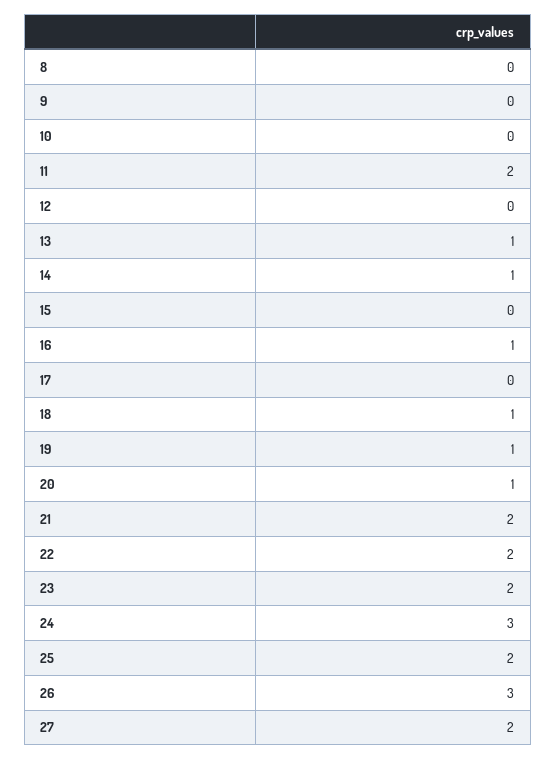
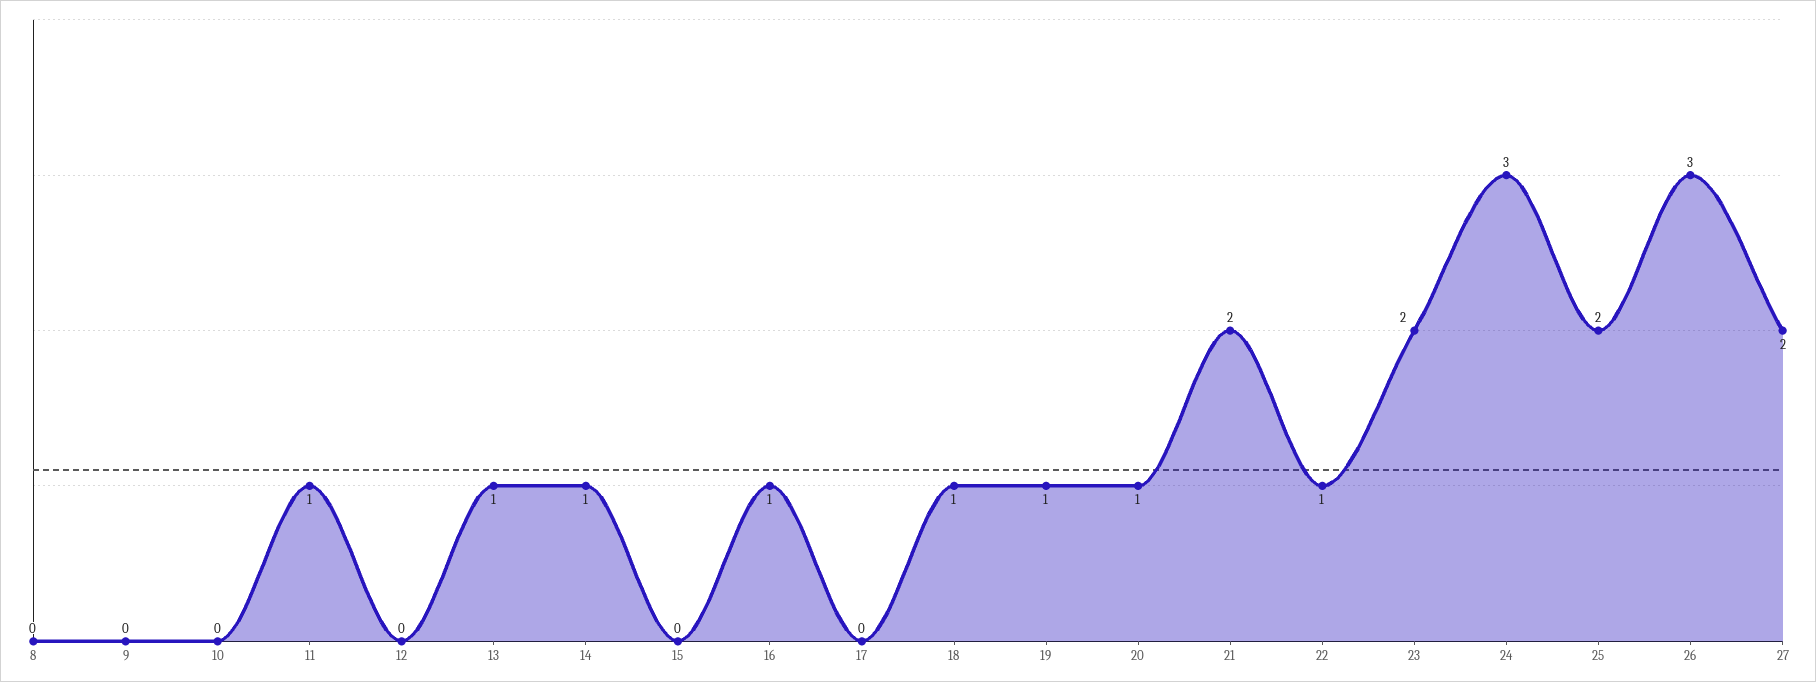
11: 2 -> 1
22: 2 -> 1

